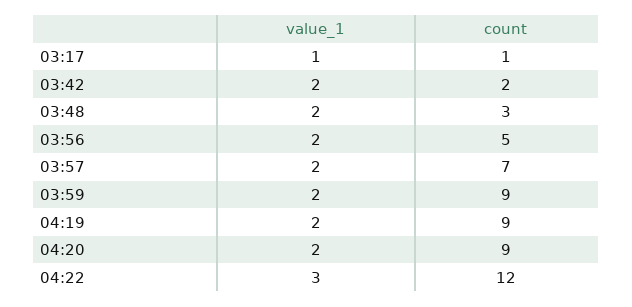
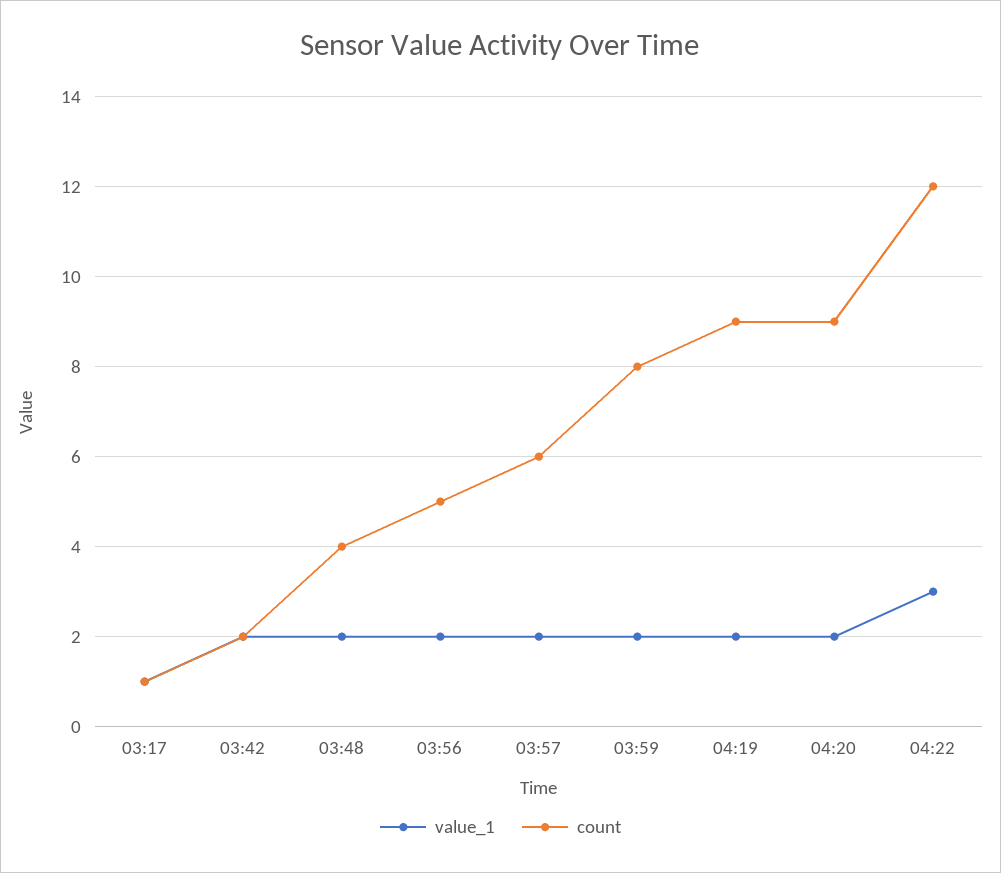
count, 03:48: 3 -> 4
count, 03:57: 7 -> 6
count, 03:59: 9 -> 8

